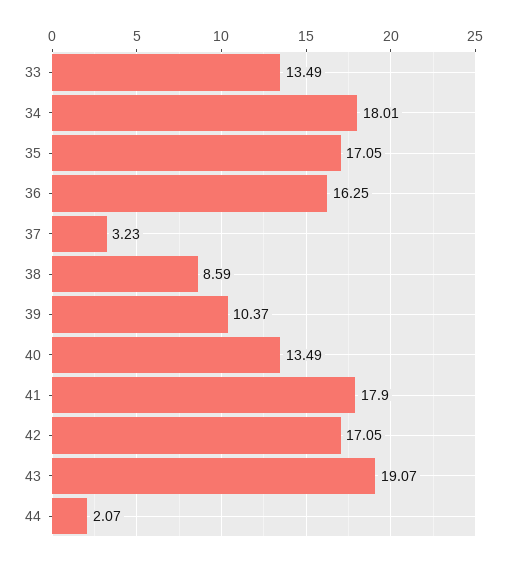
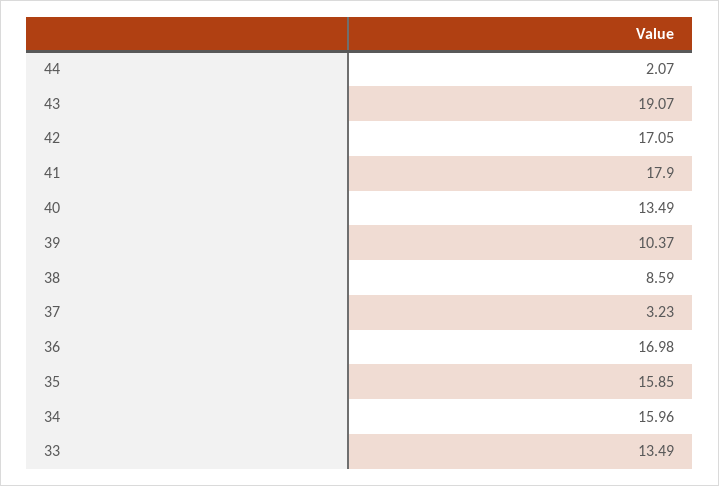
34: 18.01 -> 15.96
35: 17.05 -> 15.85
36: 16.25 -> 16.98

